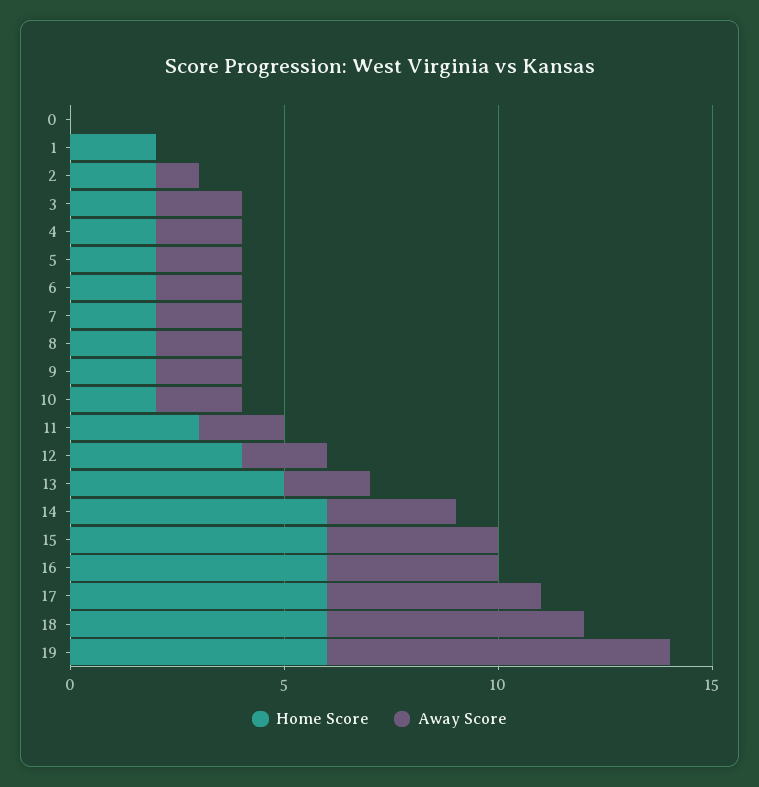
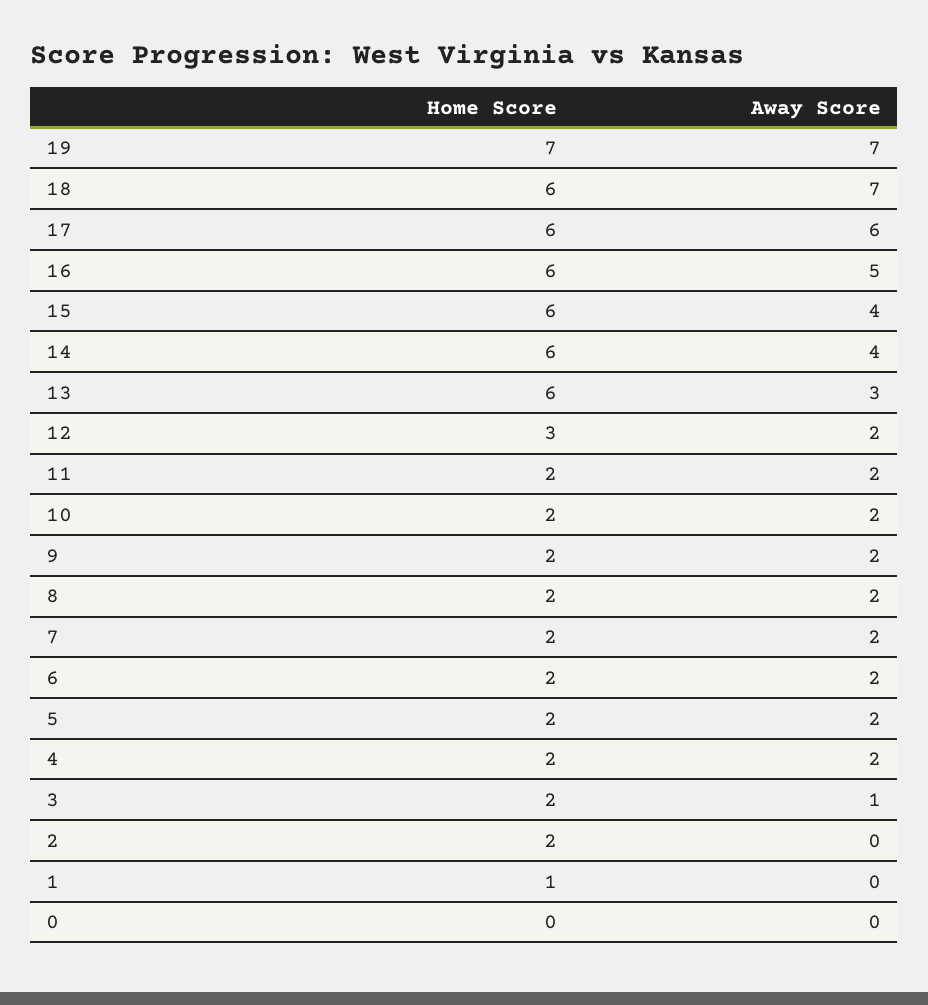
Home Score, 1: 2 -> 1
Away Score, 2: 1 -> 0
Away Score, 3: 2 -> 1
Home Score, 11: 3 -> 2
Home Score, 12: 4 -> 3
Home Score, 13: 5 -> 6
Away Score, 13: 2 -> 3
Away Score, 14: 3 -> 4
Away Score, 16: 4 -> 5
Away Score, 17: 5 -> 6
Away Score, 18: 6 -> 7
Home Score, 19: 6 -> 7
Away Score, 19: 8 -> 7

